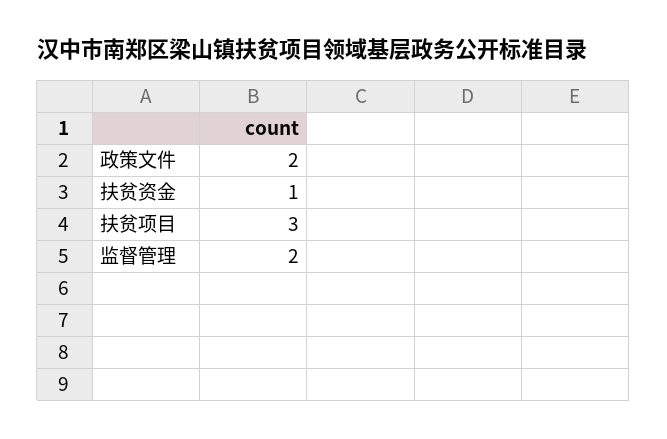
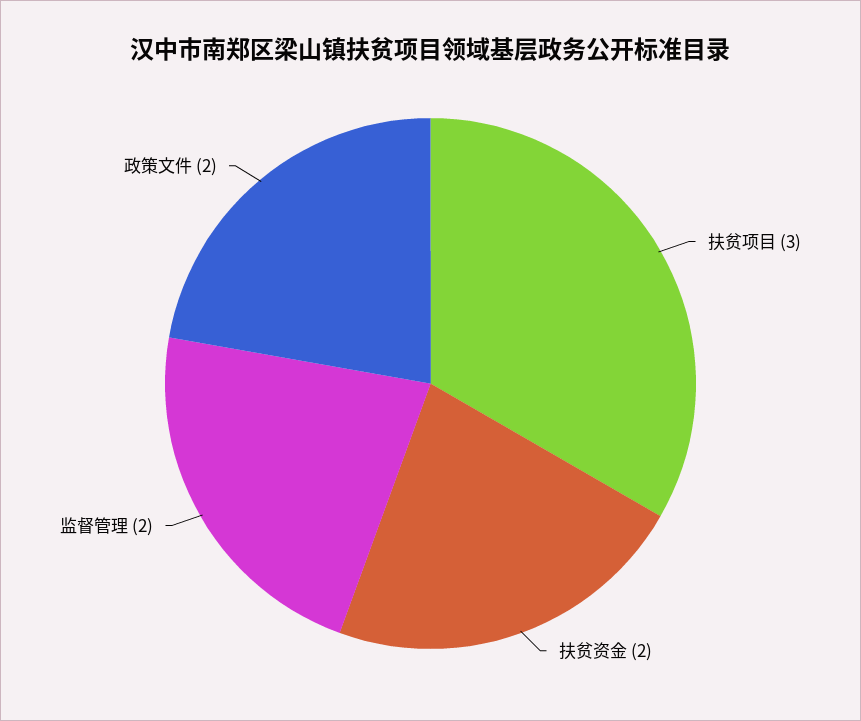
扶贫资金: 1 -> 2

